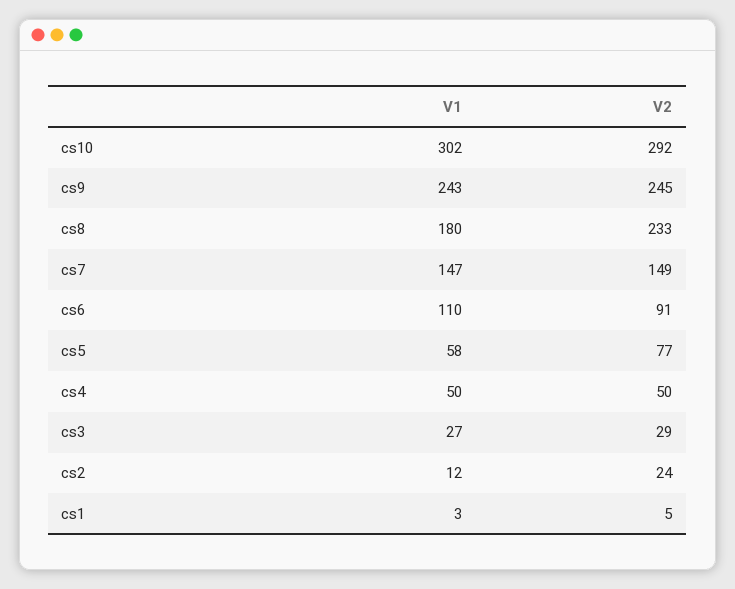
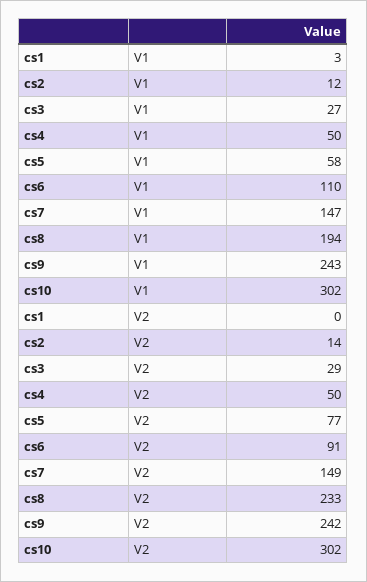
V2, cs10: 292 -> 302
V2, cs9: 245 -> 242
V1, cs8: 180 -> 194
V2, cs2: 24 -> 14
V2, cs1: 5 -> 0

